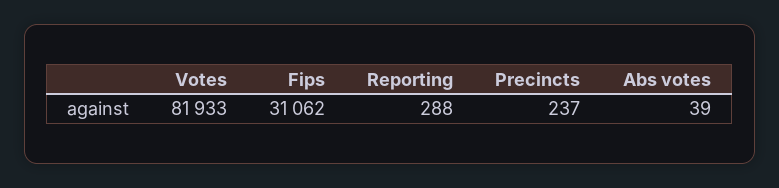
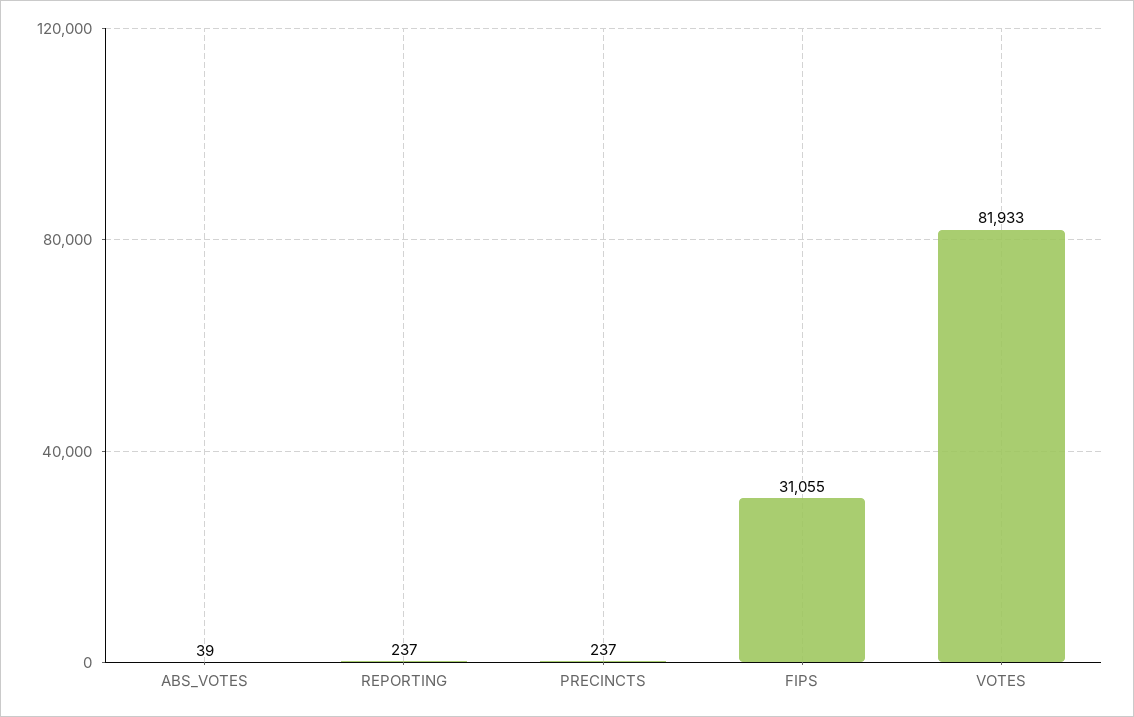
Fips: 31062 -> 31055
Reporting: 288 -> 237

